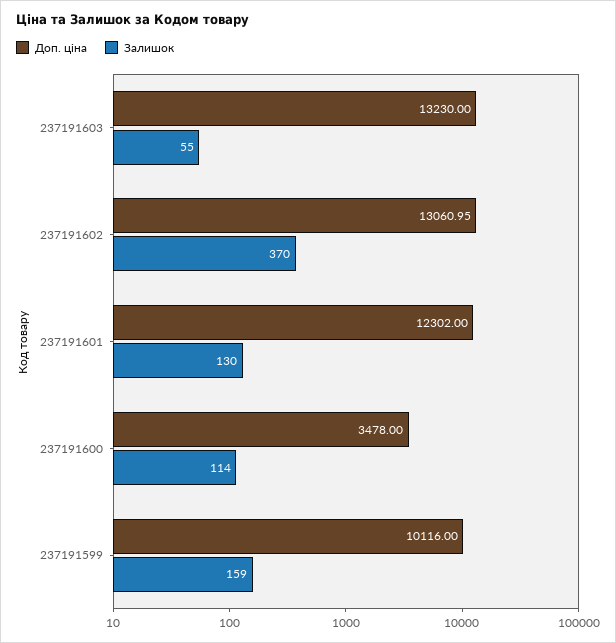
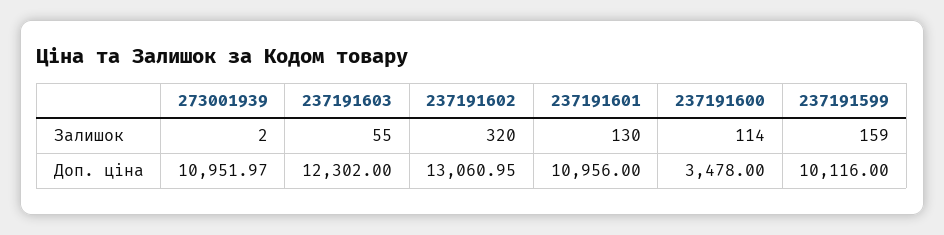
Доп. ціна, 237191603: 13230 -> 12302
Залишок, 237191602: 370 -> 320
Доп. ціна, 237191601: 12302 -> 10956
Залишок, 273001939: none -> 2
Доп. ціна, 273001939: none -> 10951.97

